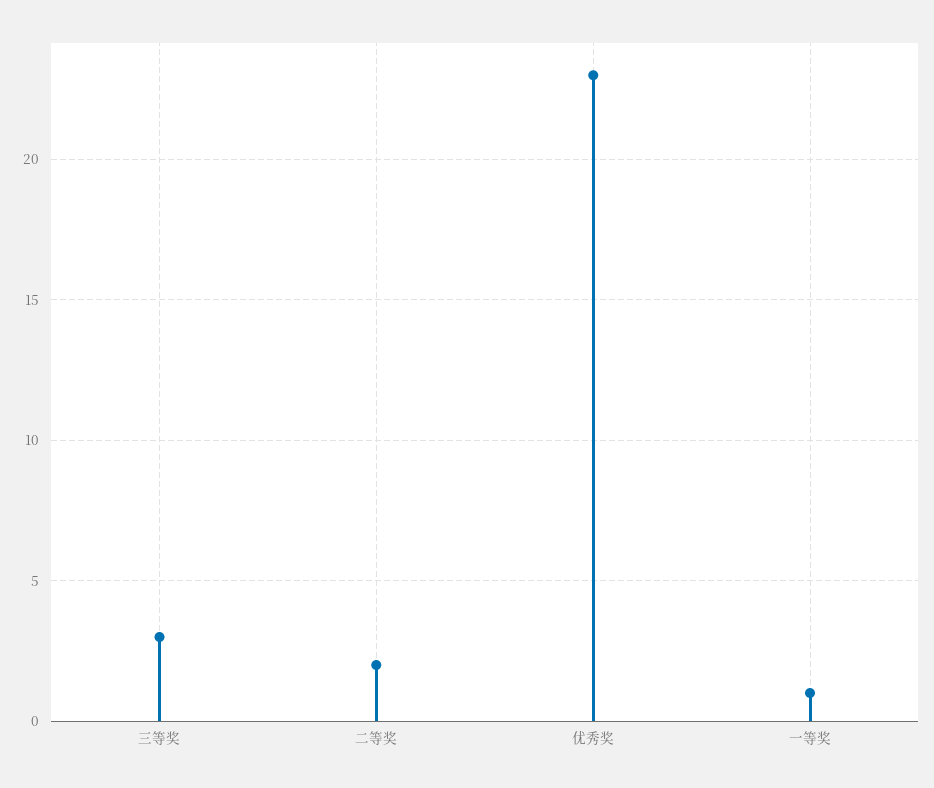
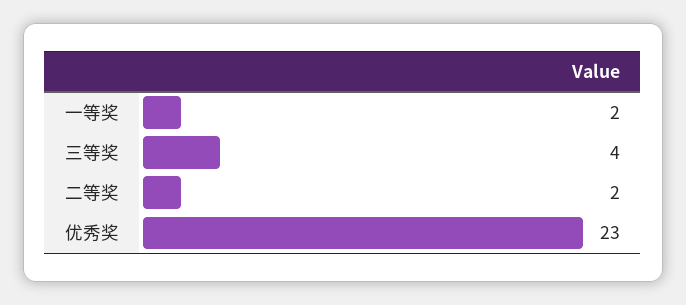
三等奖: 3 -> 4
一等奖: 1 -> 2

